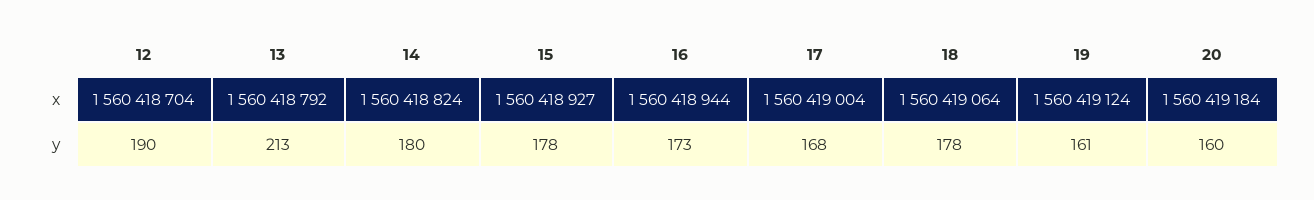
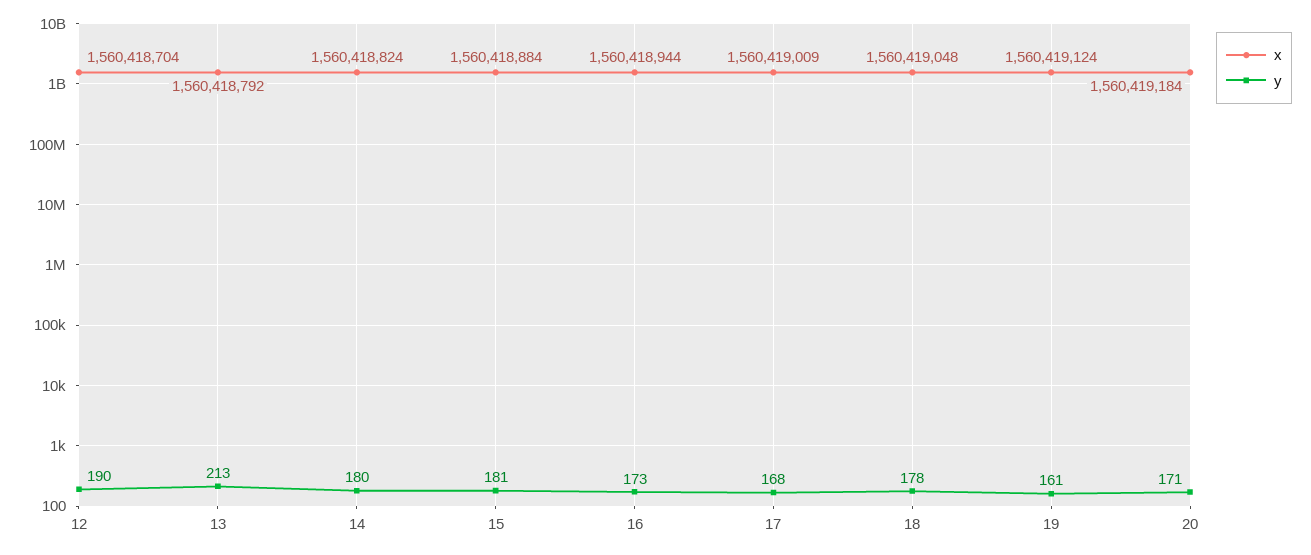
x, 15: 1560418927 -> 1560418884
x, 17: 1560419004 -> 1560419009
x, 18: 1560419064 -> 1560419048
y, 15: 178 -> 181
y, 20: 160 -> 171

